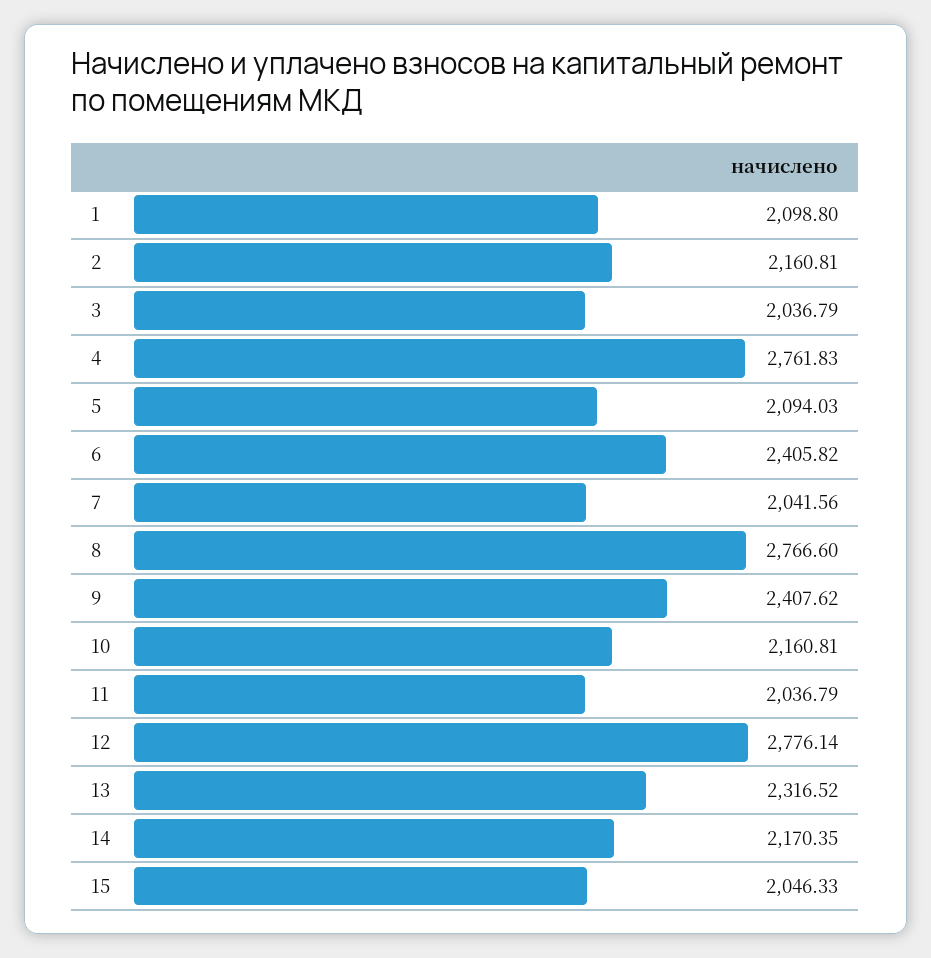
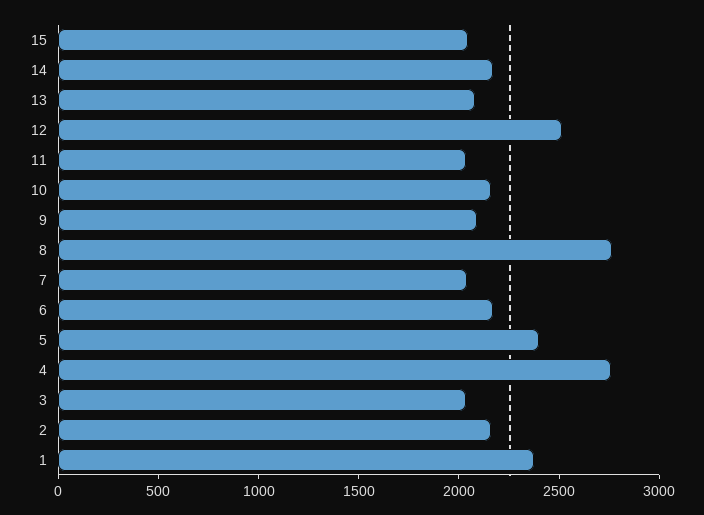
1: 2098.8 -> 2400
5: 2094.03 -> 2400
6: 2405.82 -> 2200
9: 2407.62 -> 2100
12: 2776.14 -> 2500
13: 2316.52 -> 2100

